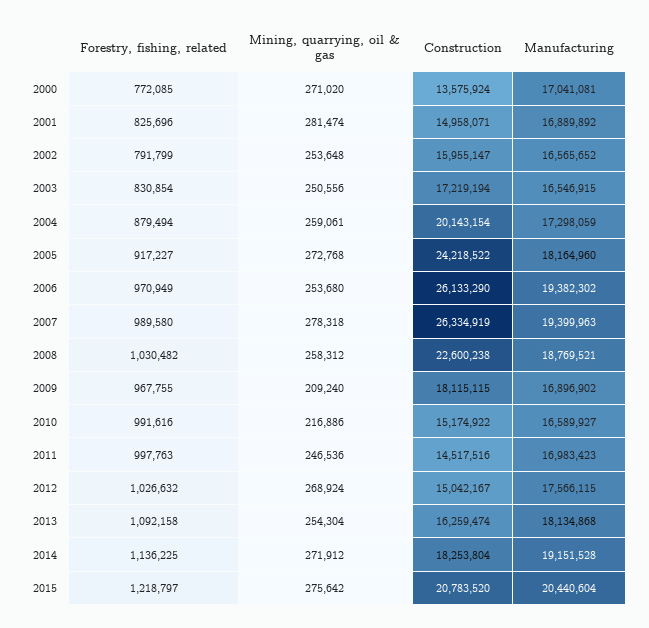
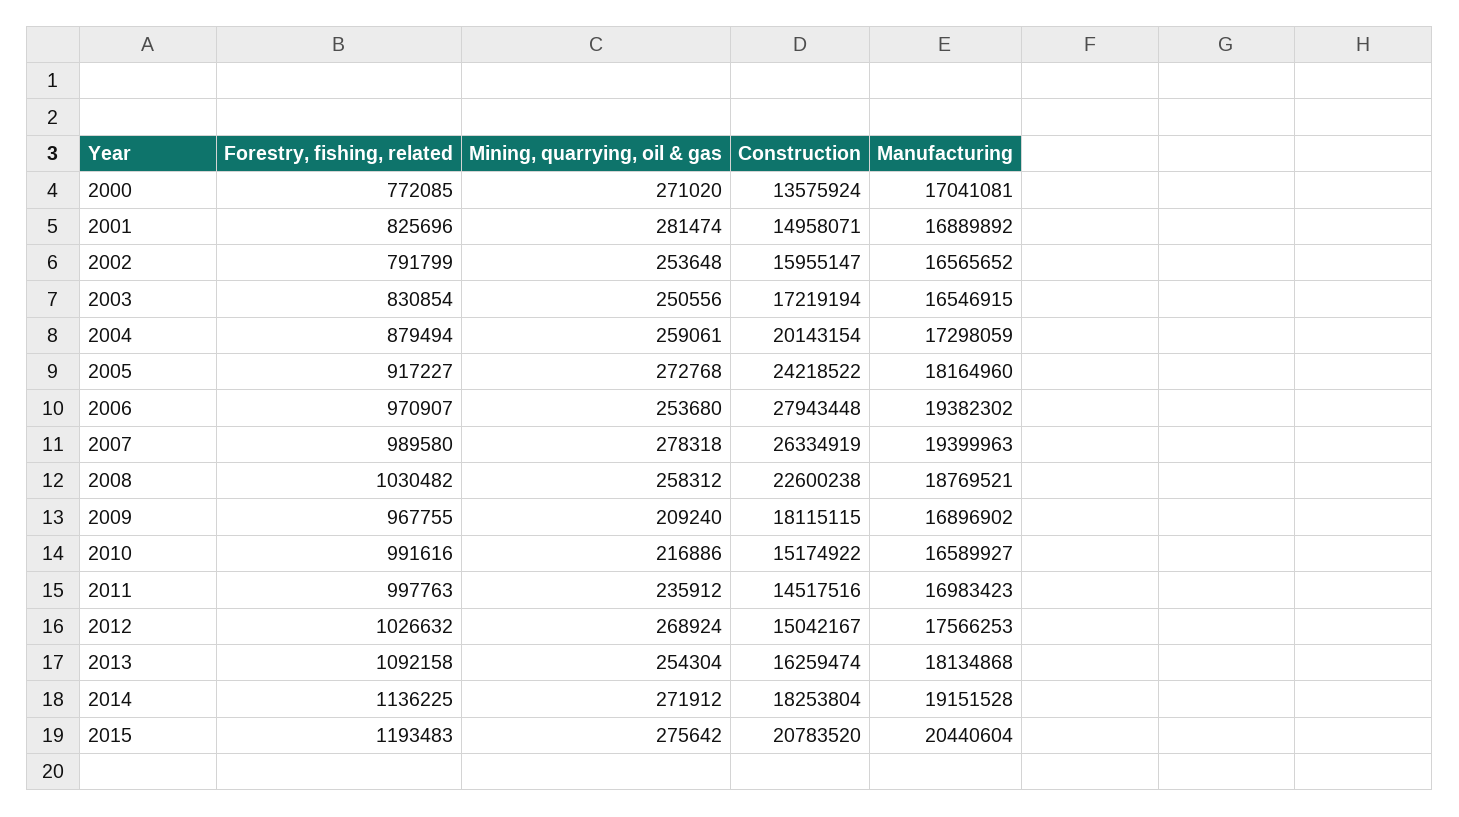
Forestry, fishing, related, 2006: 970949 -> 970907
Construction, 2006: 26133290 -> 27943448
Mining, quarrying, oil & gas, 2011: 246536 -> 235912
Manufacturing, 2012: 17566115 -> 17566253
Forestry, fishing, related, 2015: 1218797 -> 1193483

